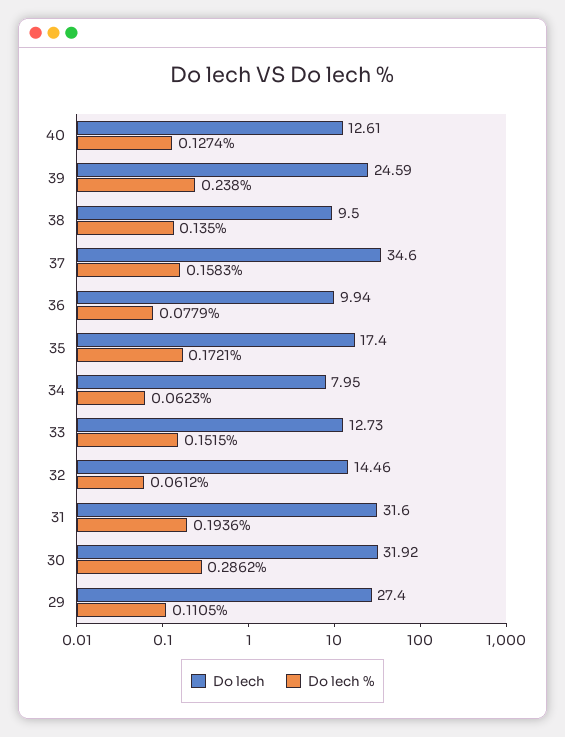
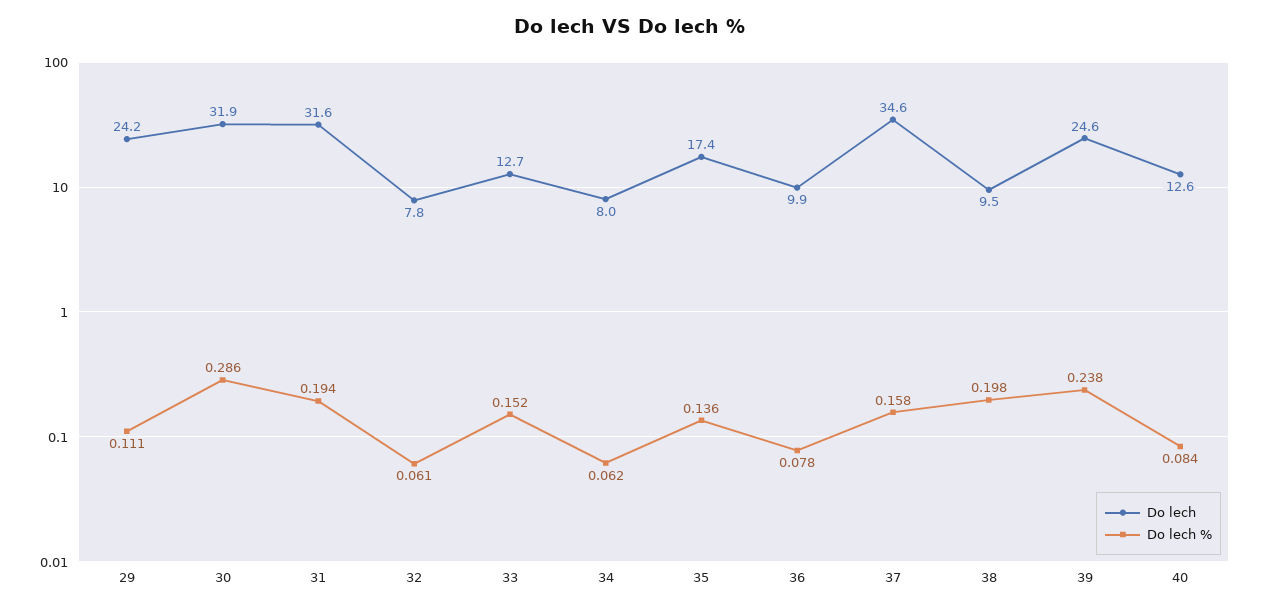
Do lech %, 40: 0.1274 -> 0.084
Do lech %, 38: 0.135 -> 0.198
Do lech %, 35: 0.1721 -> 0.136
Do lech, 32: 14.46 -> 7.8
Do lech, 29: 27.4 -> 24.2

